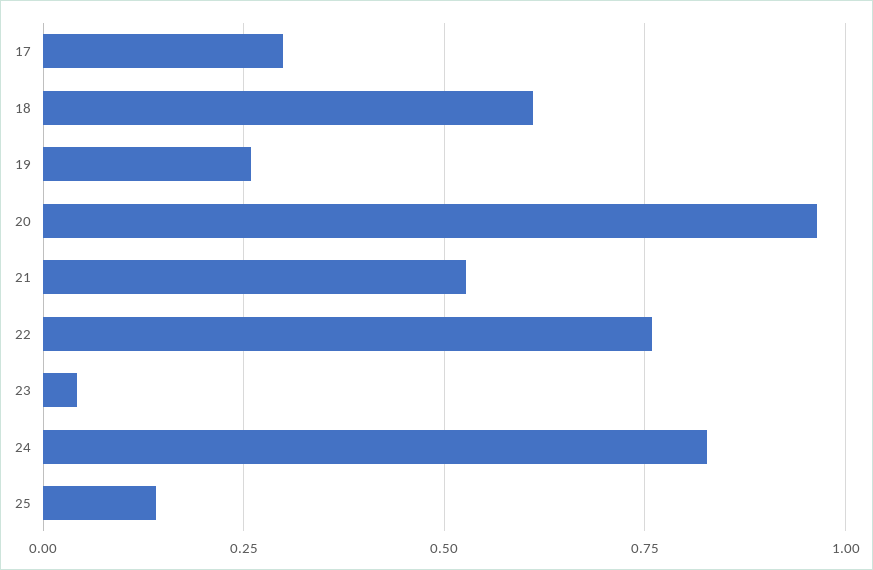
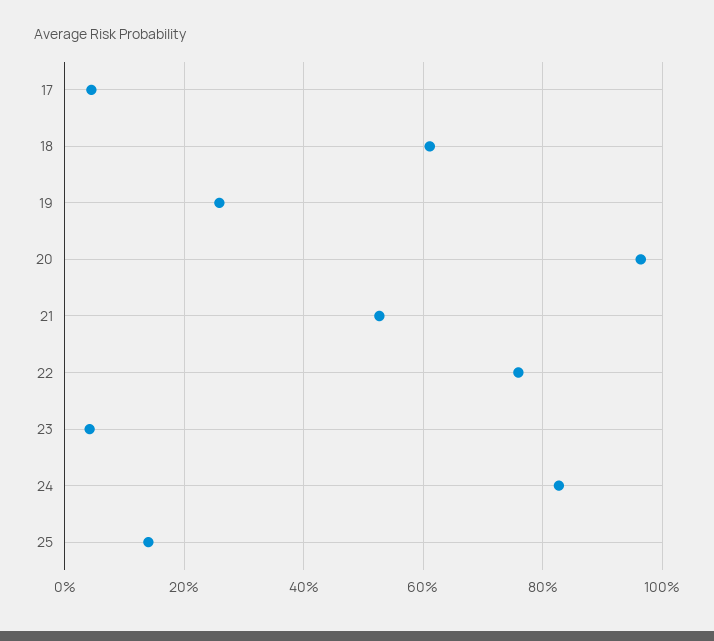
17: 0.3 -> 0.04

